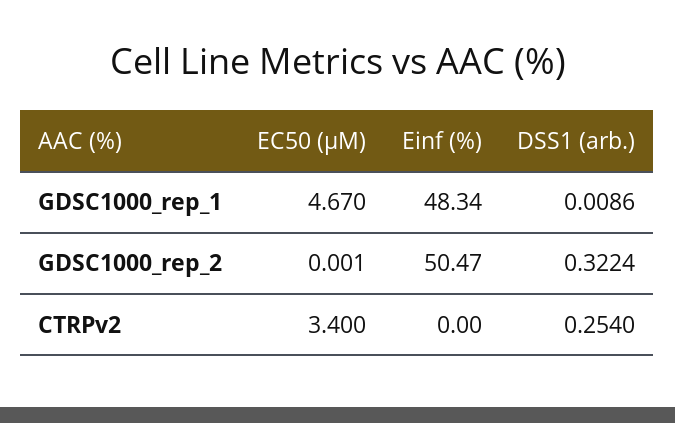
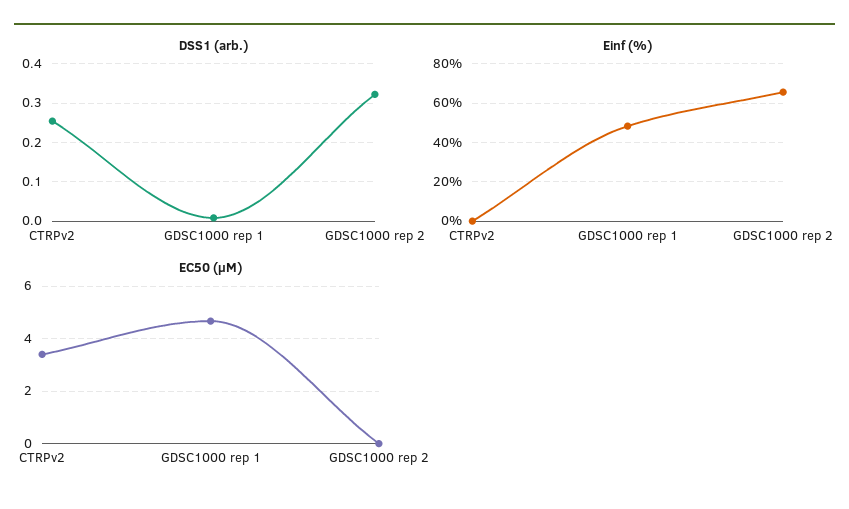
Einf (%), GDSC1000_rep_2: 50.47 -> 65

